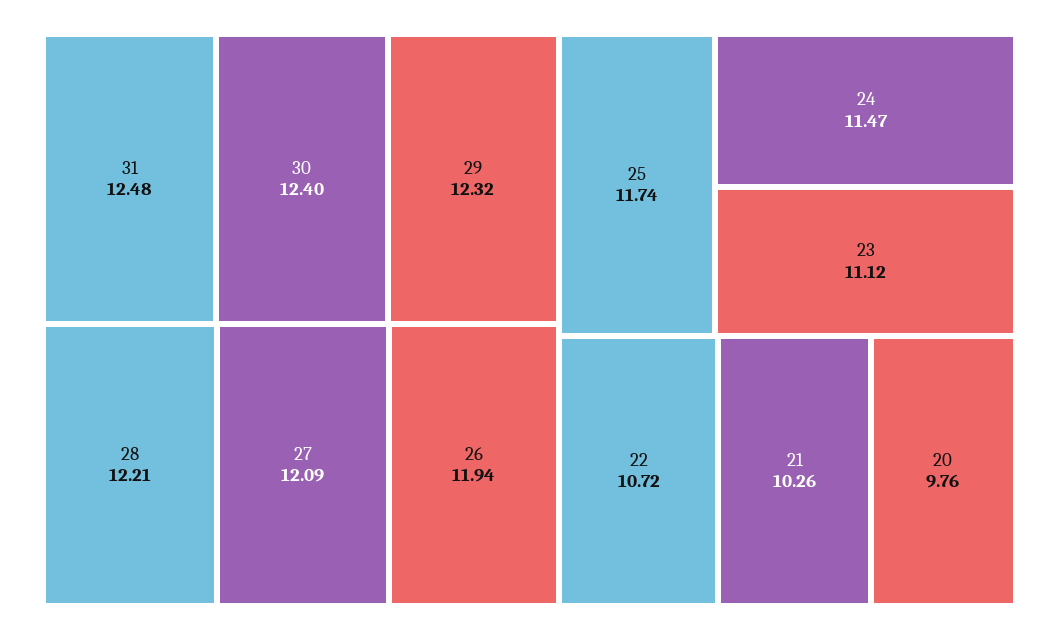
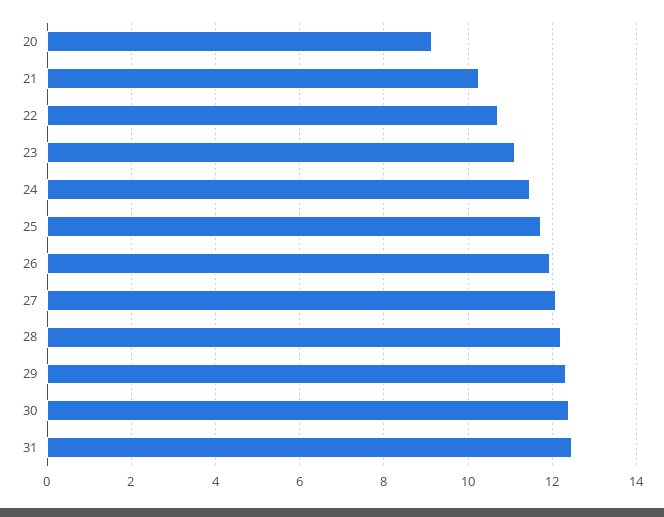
20: 9.76 -> 9.2

